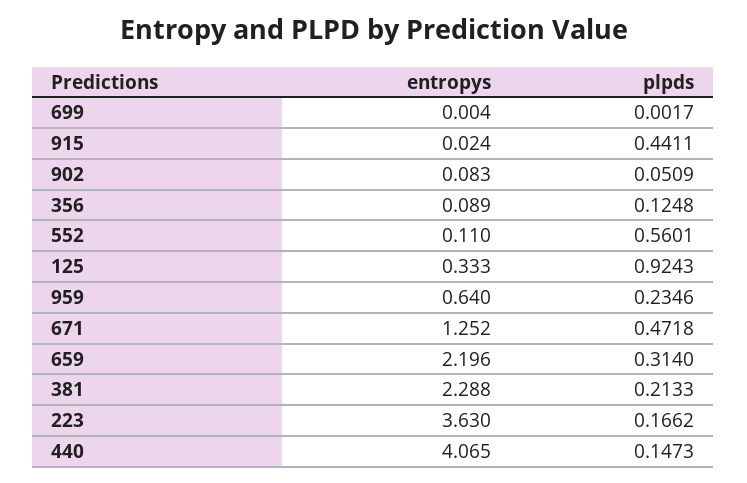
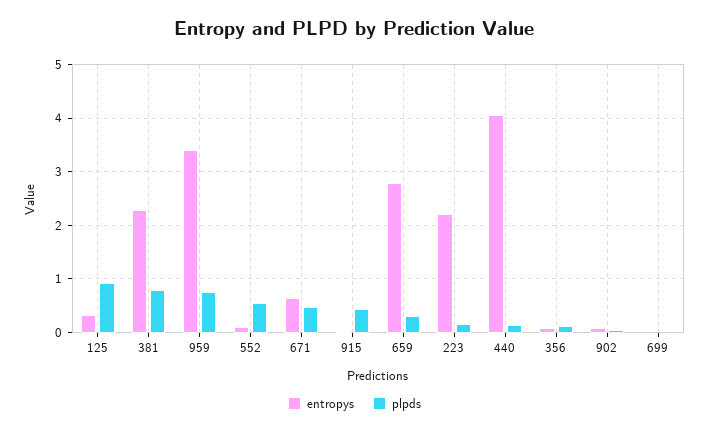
entropys, 959: 0.64 -> 3.4
plpds, 959: 0.2346 -> 0.8
entropys, 671: 1.252 -> 0.6
entropys, 659: 2.196 -> 2.8
plpds, 381: 0.2133 -> 0.8
entropys, 223: 3.63 -> 2.2

